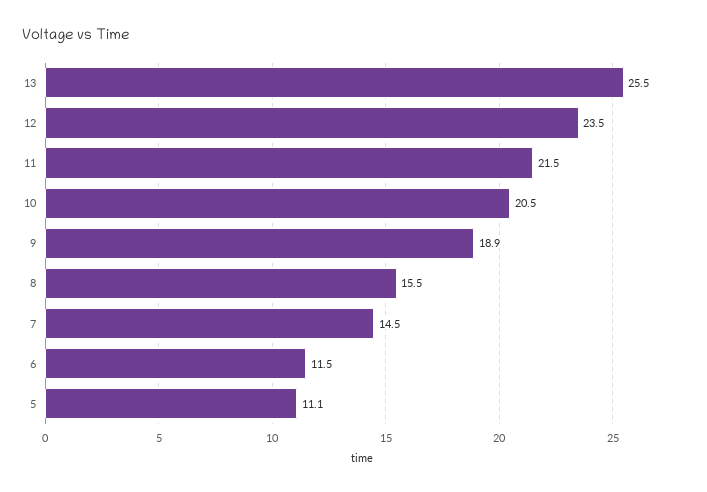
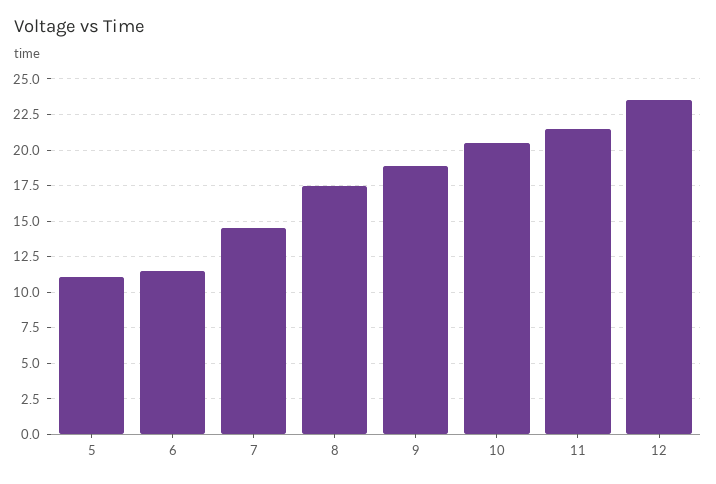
13: 25.5 -> none
8: 15.5 -> 17.5

